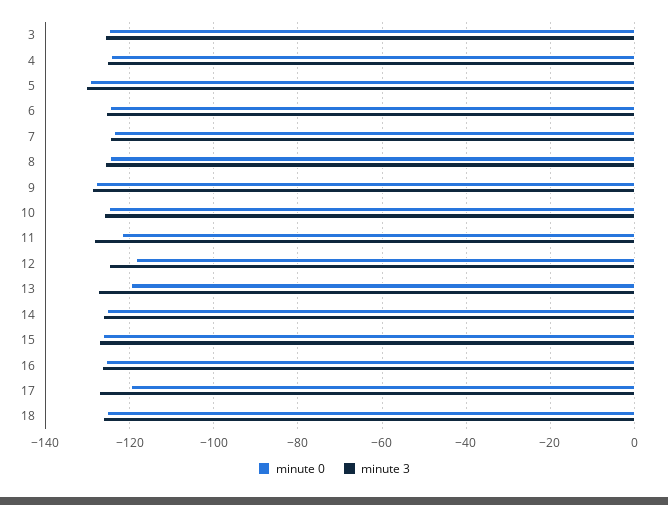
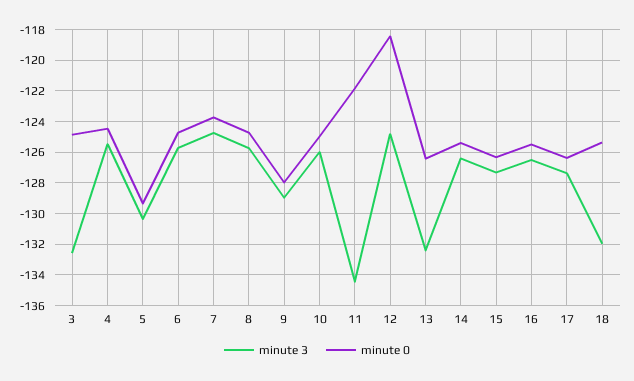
minute 3, 3: -126 -> -132.5
minute 3, 11: -128 -> -134.5
minute 0, 13: -120 -> -126.5
minute 3, 13: -128 -> -132.5
minute 0, 17: -120 -> -126.5
minute 3, 18: -126 -> -132

